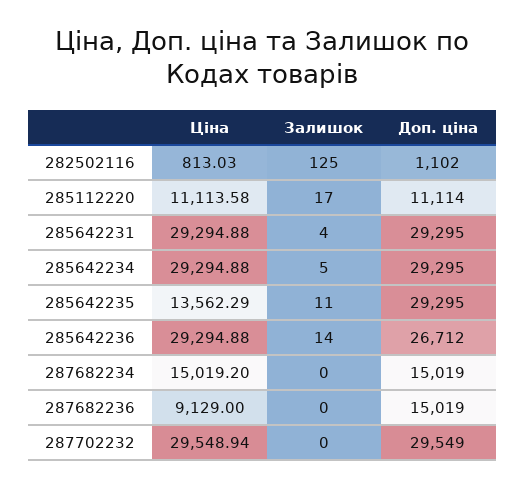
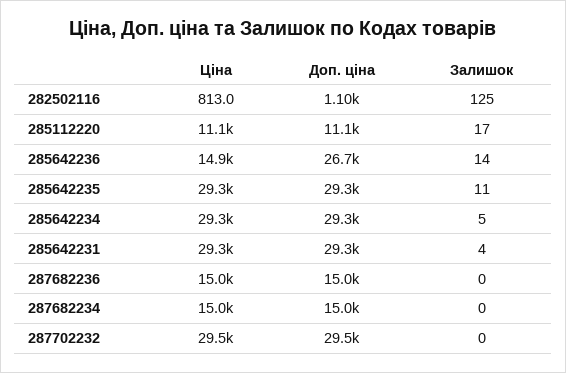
Ціна, 285642235: 13562.29 -> 29300
Ціна, 285642236: 29294.88 -> 14900
Ціна, 287682236: 9129 -> 15000

